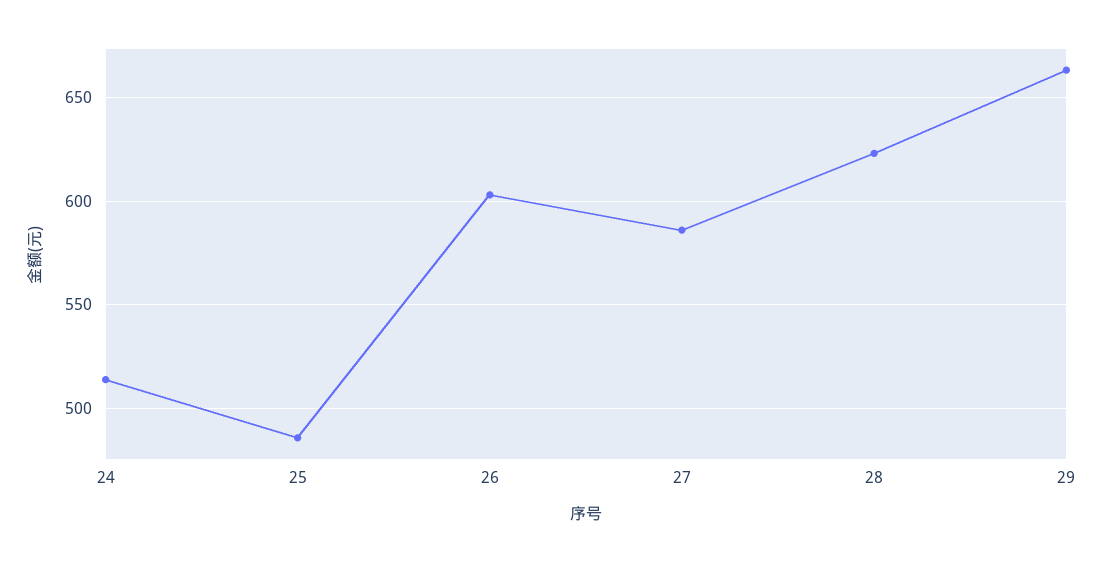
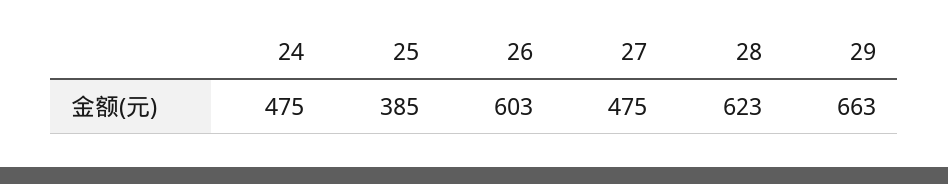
24: 515 -> 475
25: 485 -> 385
27: 585 -> 475

